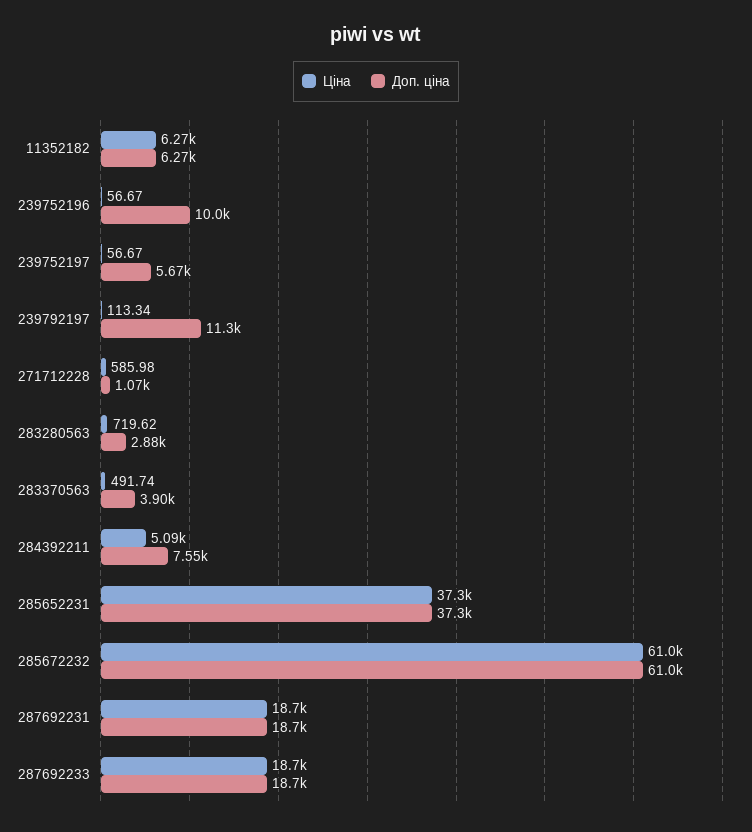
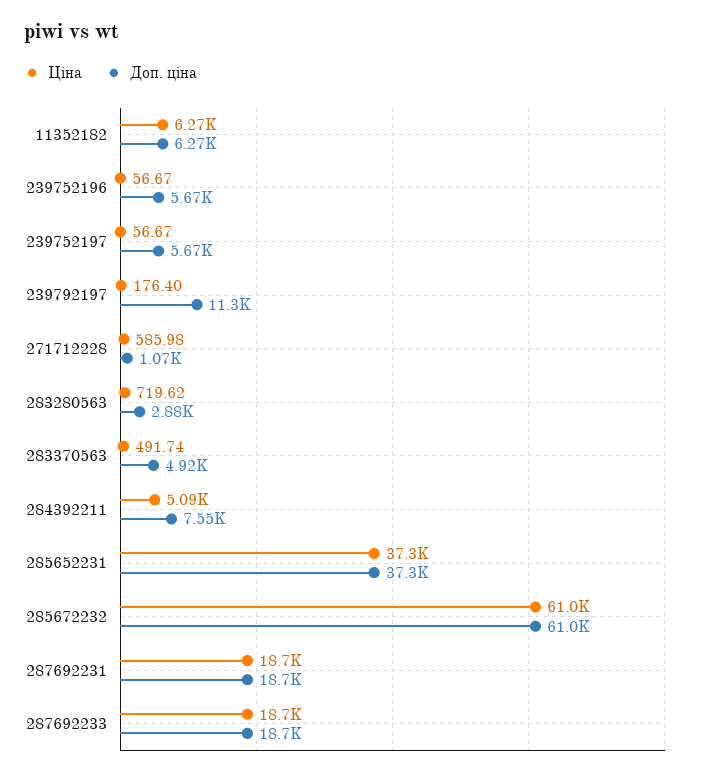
Доп. ціна, 239752196: 10000 -> 5670
Ціна, 239792197: 113.34 -> 176.4
Доп. ціна, 283370563: 3900 -> 4920

